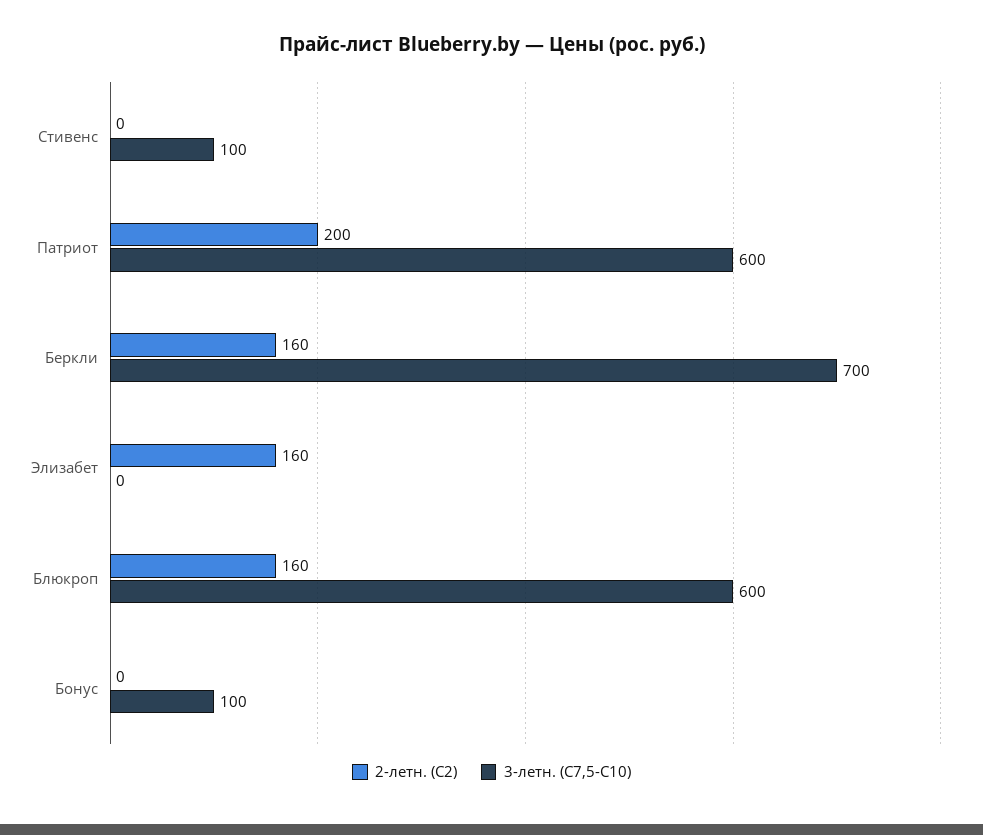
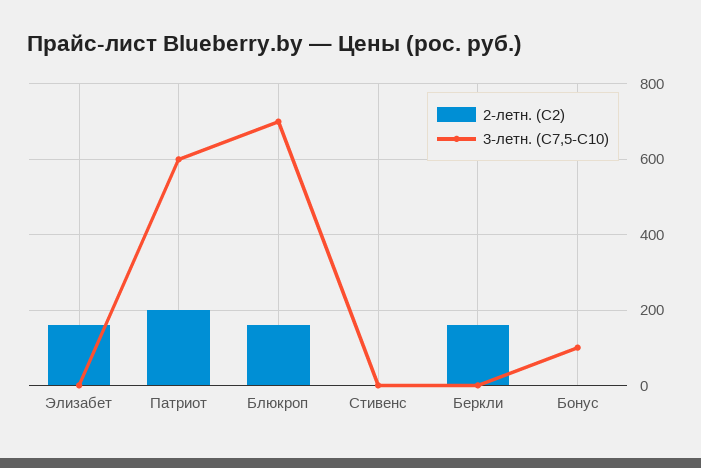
3-летн. (С7,5-С10), Стивенс: 100 -> 0
3-летн. (С7,5-С10), Беркли: 700 -> 0
3-летн. (С7,5-С10), Блюкроп: 600 -> 700

